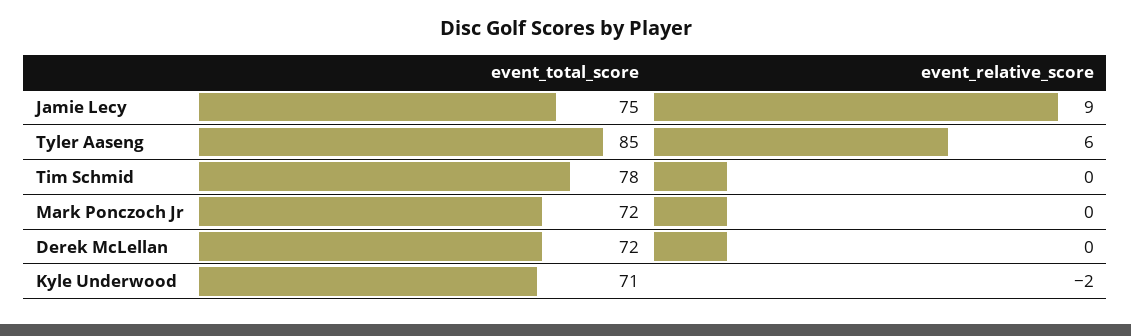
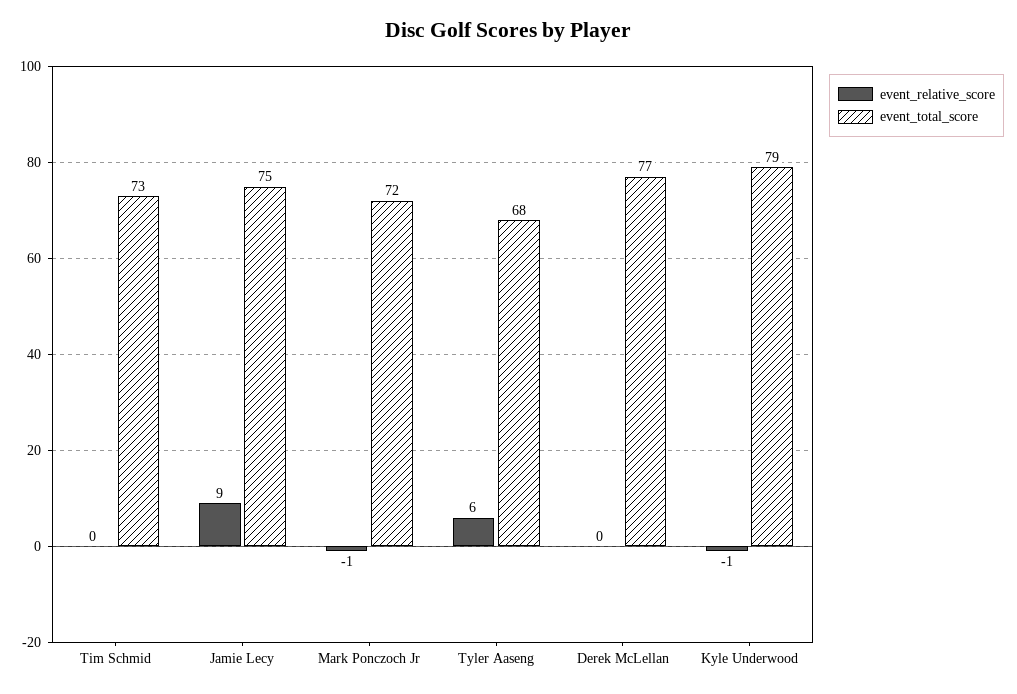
event_total_score, Tyler Aaseng: 85 -> 68
event_total_score, Tim Schmid: 78 -> 73
event_relative_score, Mark Ponczoch Jr: 0 -> -1
event_total_score, Derek McLellan: 72 -> 77
event_total_score, Kyle Underwood: 71 -> 79
event_relative_score, Kyle Underwood: -2 -> -1

